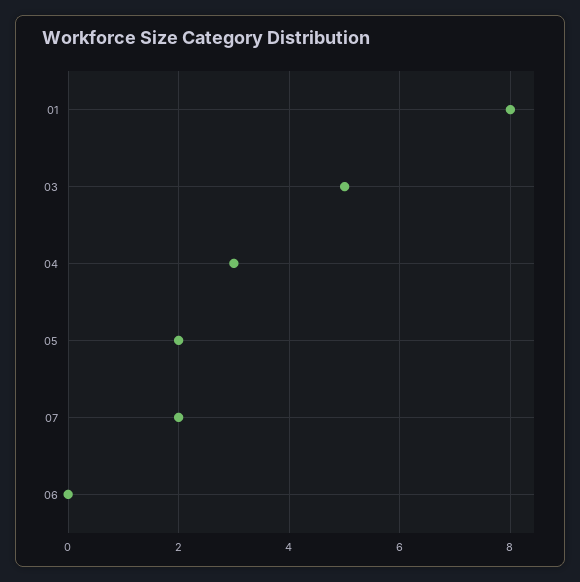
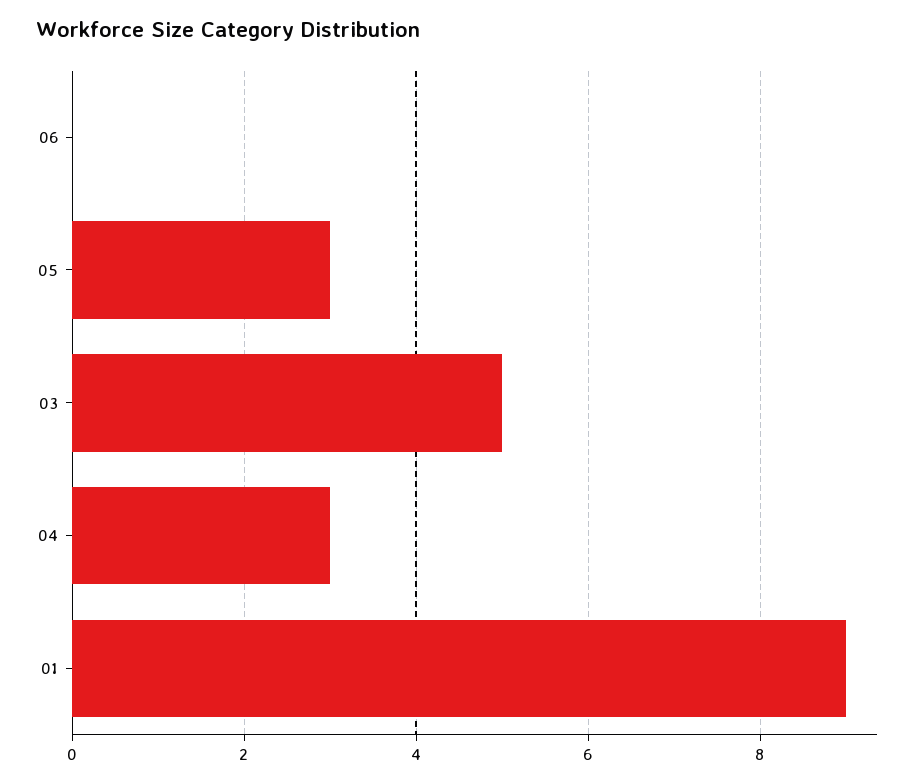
01: 8 -> 9
05: 2 -> 3
07: 2 -> none

